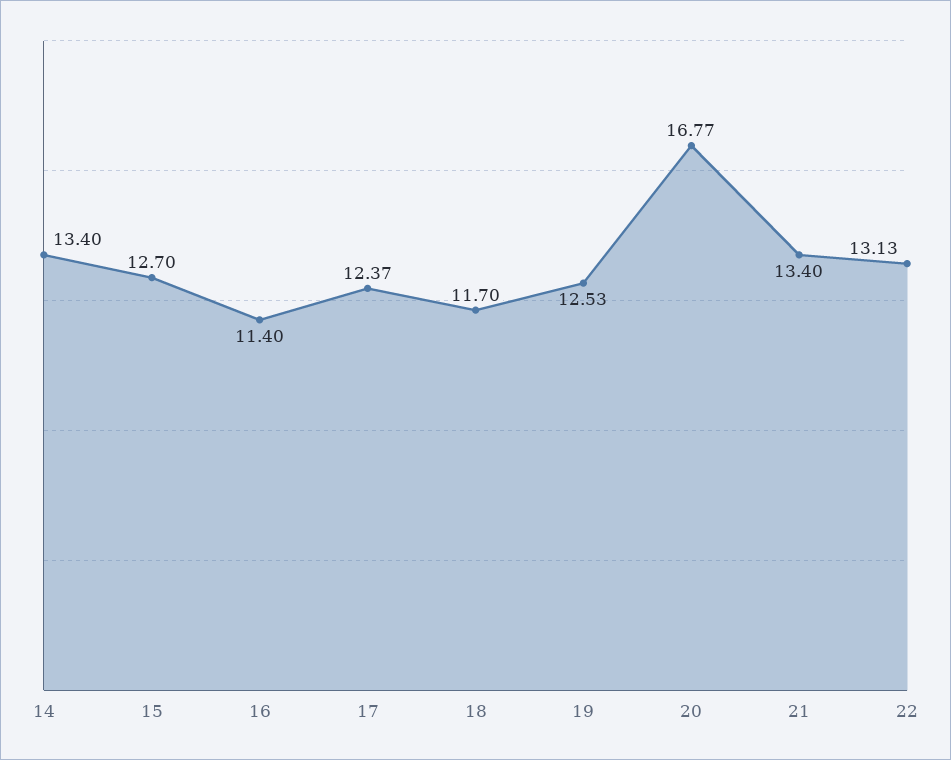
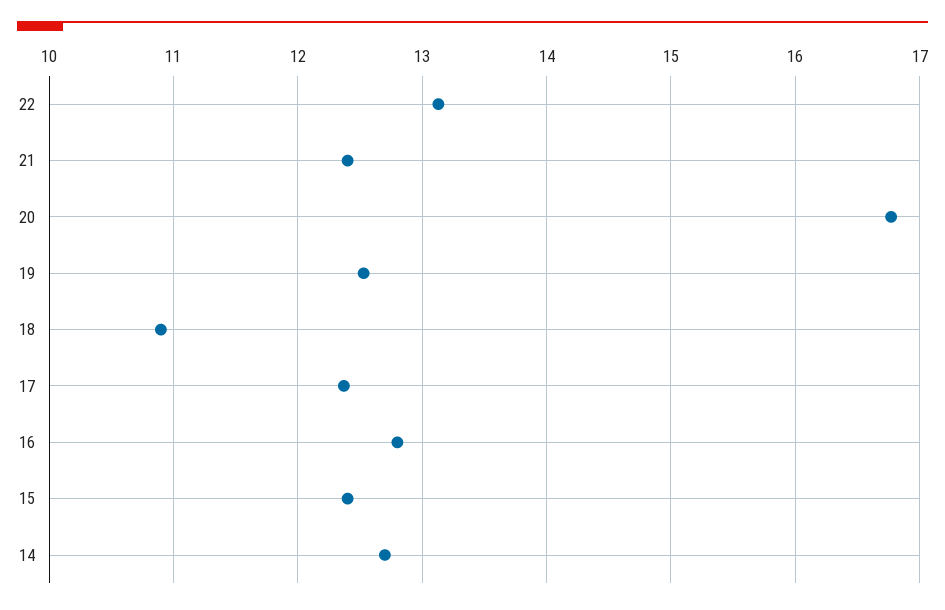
14: 13.4 -> 12.7
15: 12.7 -> 12.4
16: 11.4 -> 12.8
18: 11.7 -> 10.9
21: 13.4 -> 12.4

